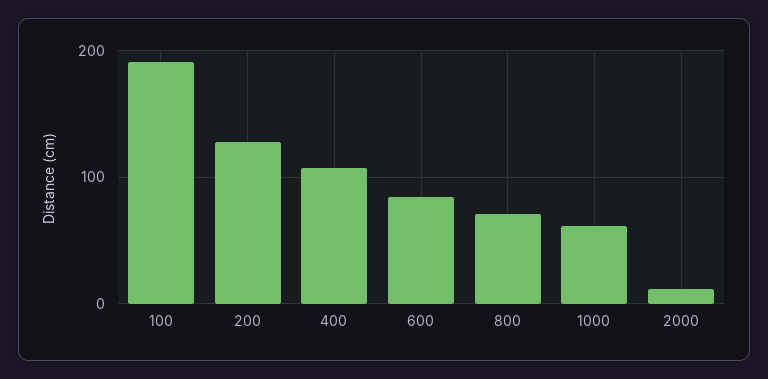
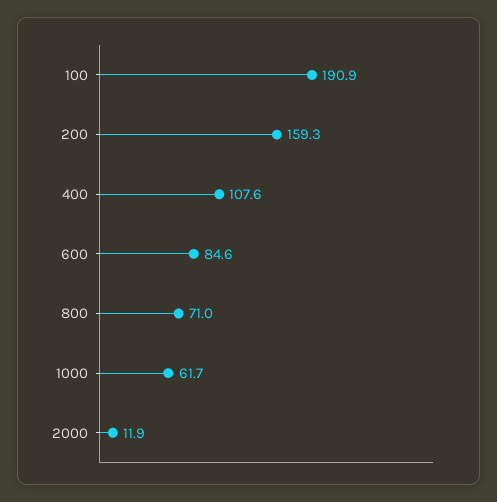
200: 130 -> 159.3

